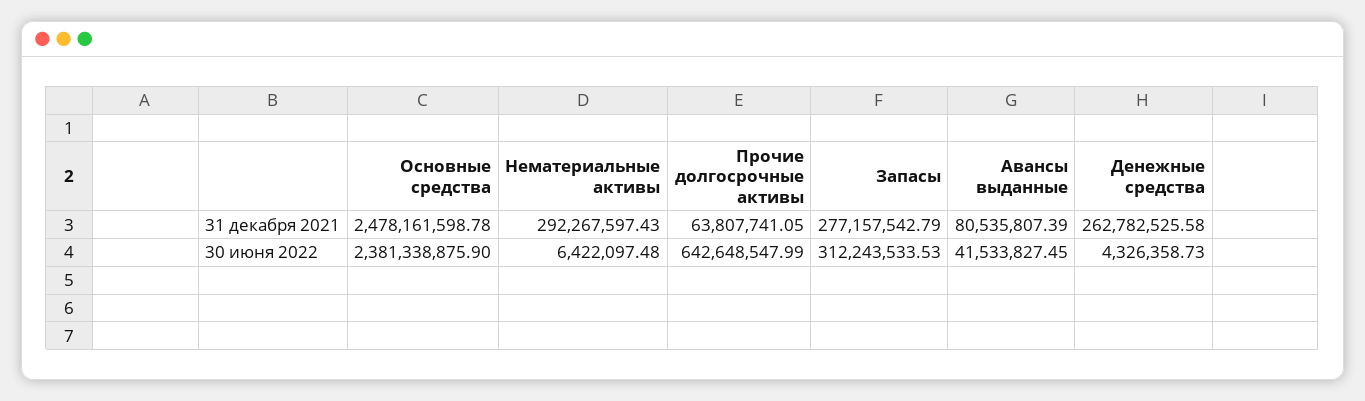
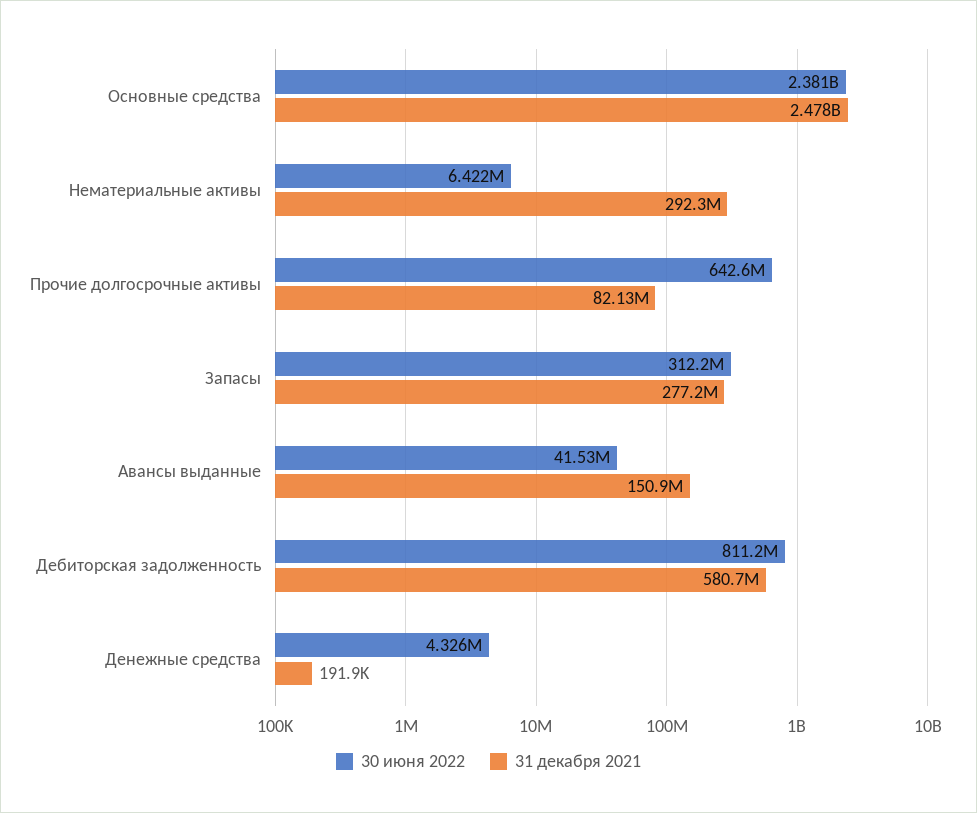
31 декабря 2021, Прочие долгосрочные активы: 63807741.05 -> 82130000
31 декабря 2021, Авансы выданные: 80535807.39 -> 150900000
31 декабря 2021, Денежные средства: 262782525.58 -> 191900
30 июня 2022, Дебиторская задолженность: none -> 811200000
31 декабря 2021, Дебиторская задолженность: none -> 580700000

